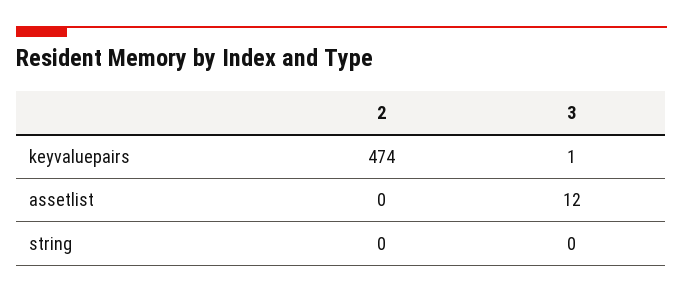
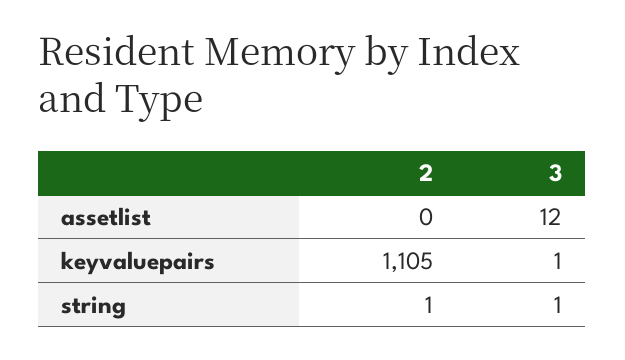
2, keyvaluepairs: 474 -> 1105
2, string: 0 -> 1
3, string: 0 -> 1

